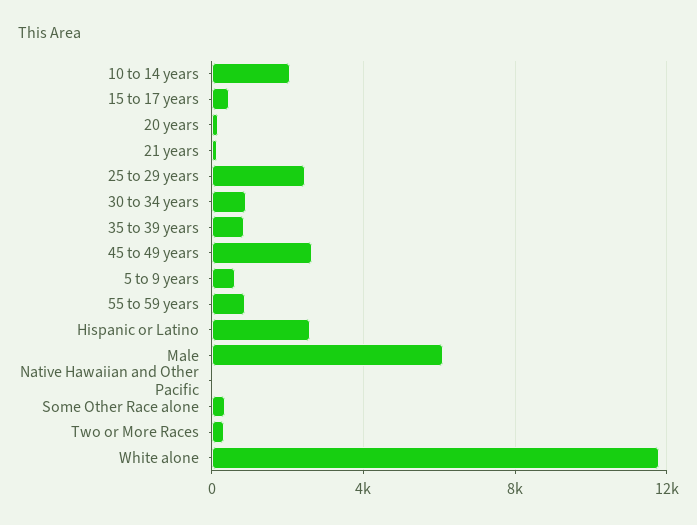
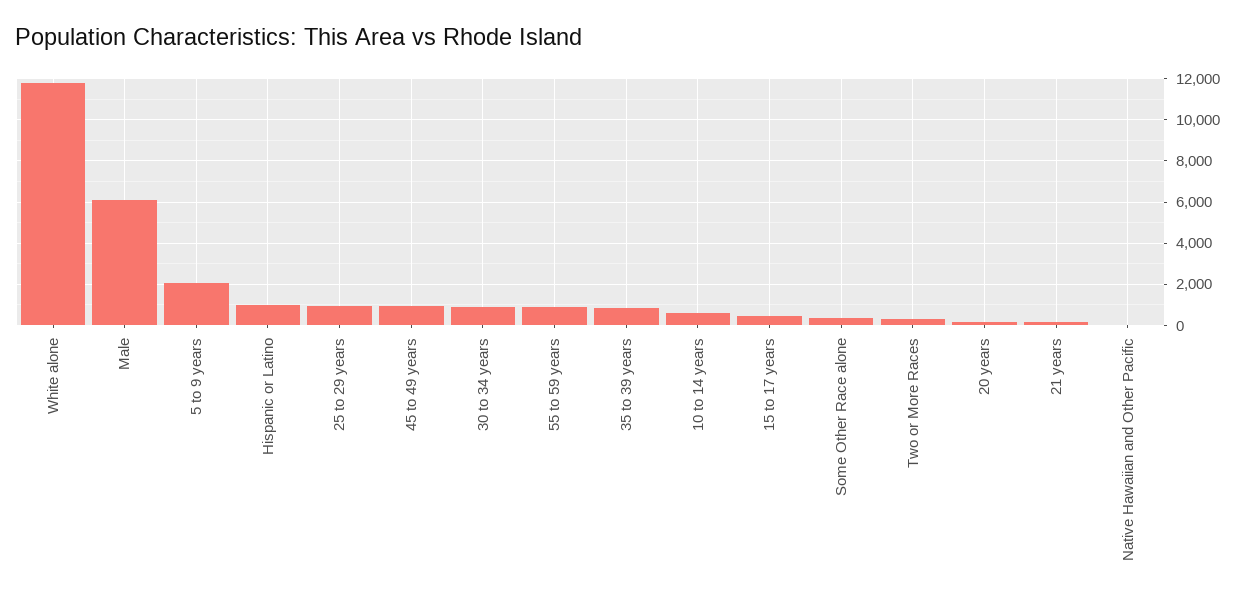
10 to 14 years: 2000 -> 500
25 to 29 years: 2500 -> 1000
45 to 49 years: 2500 -> 1000
5 to 9 years: 500 -> 2000
Hispanic or Latino: 2500 -> 1000

